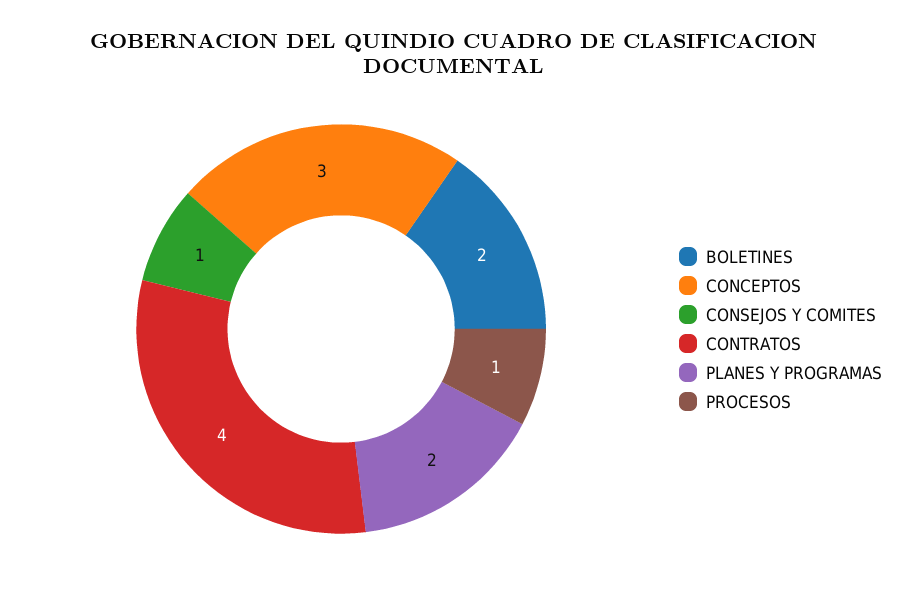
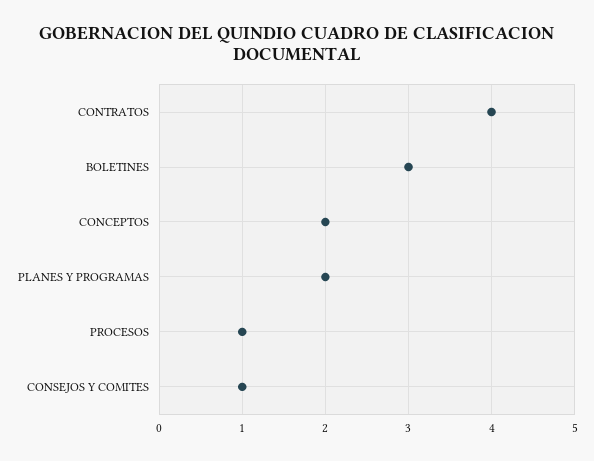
BOLETINES: 2 -> 3
CONCEPTOS: 3 -> 2

